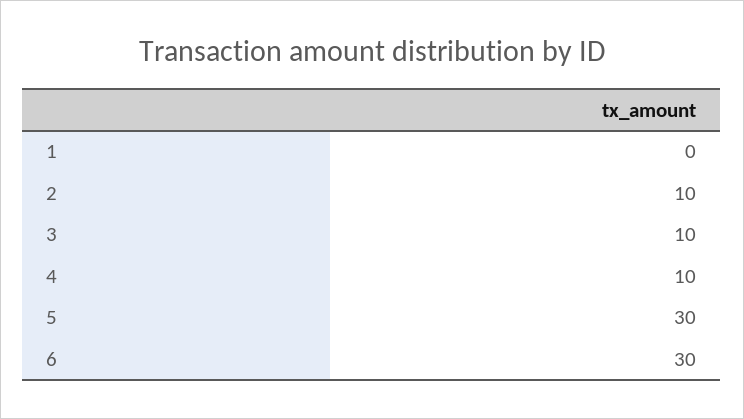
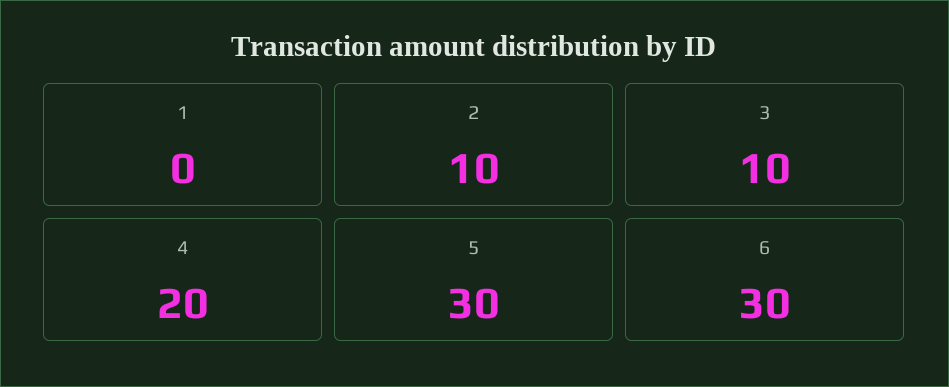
4: 10 -> 20

